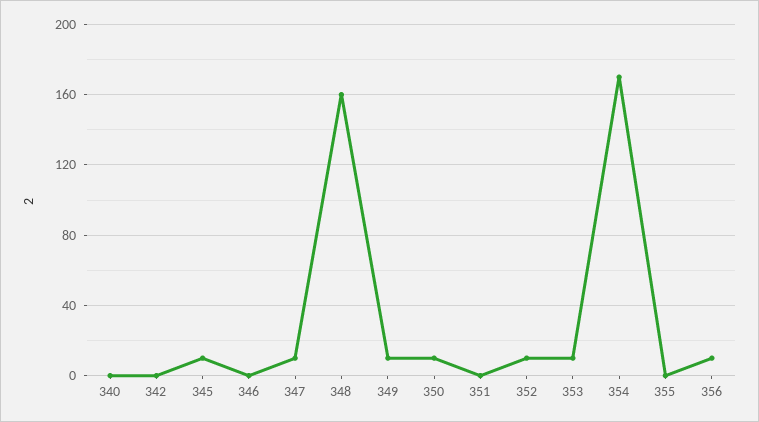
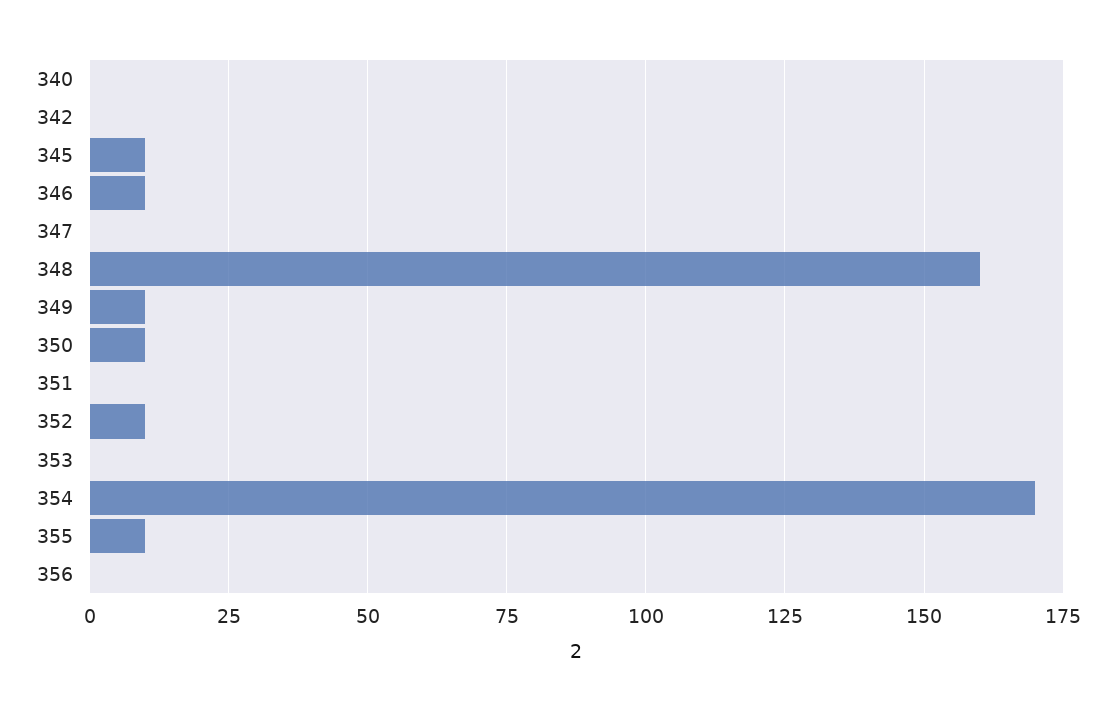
346: 0 -> 10
347: 10 -> 0
353: 10 -> 0
355: 0 -> 10
356: 10 -> 0

